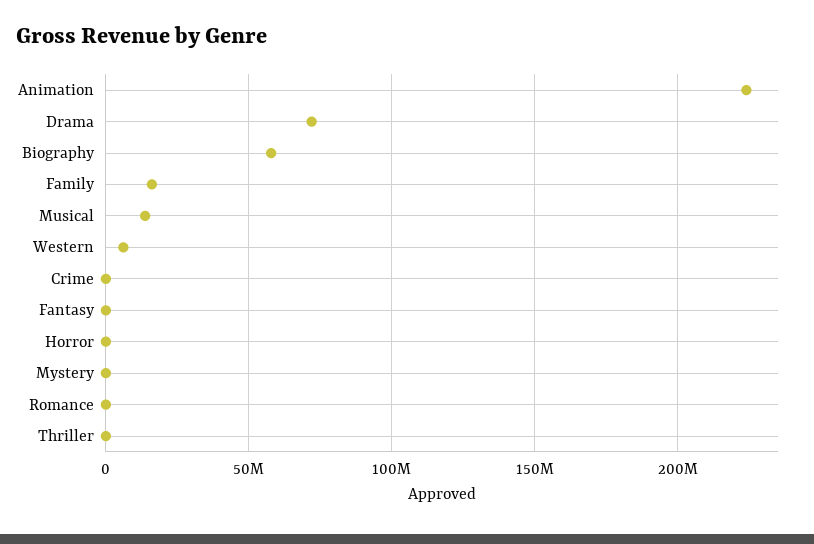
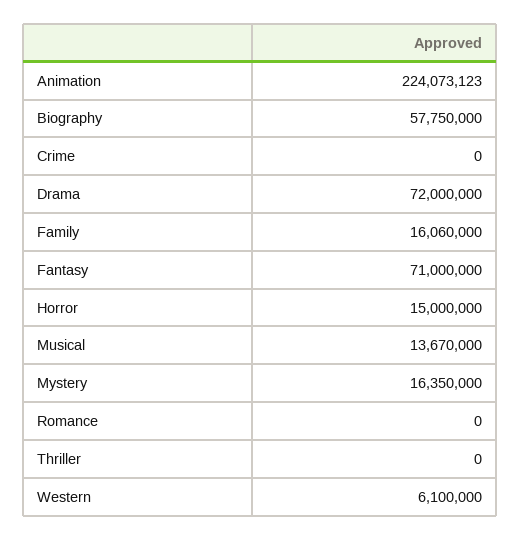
Fantasy: 0 -> 71000000
Horror: 0 -> 15000000
Mystery: 0 -> 16350000

